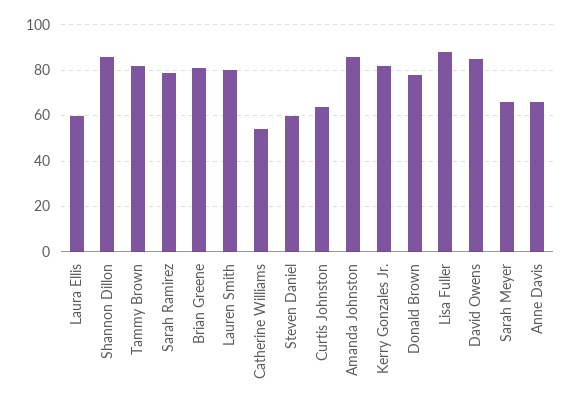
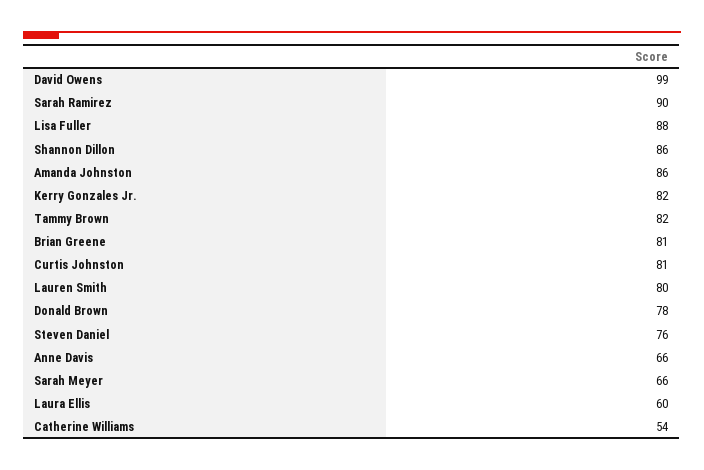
Sarah Ramirez: 80 -> 90
Steven Daniel: 60 -> 76
Curtis Johnston: 65 -> 81
David Owens: 85 -> 99

